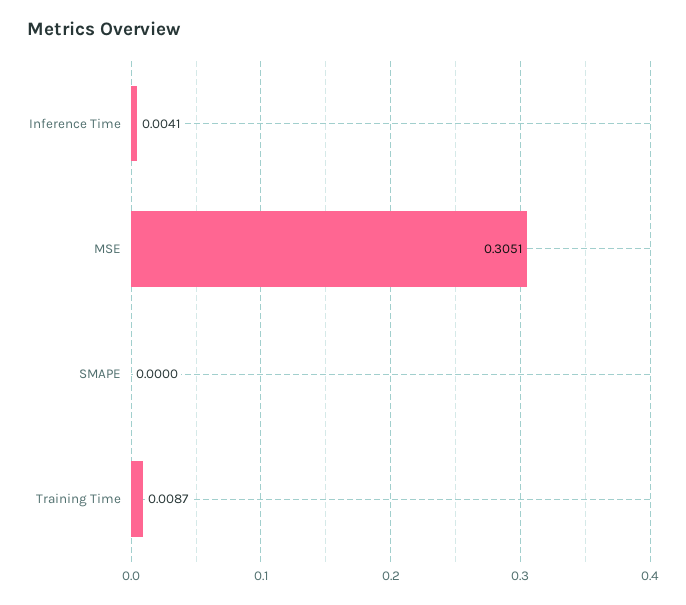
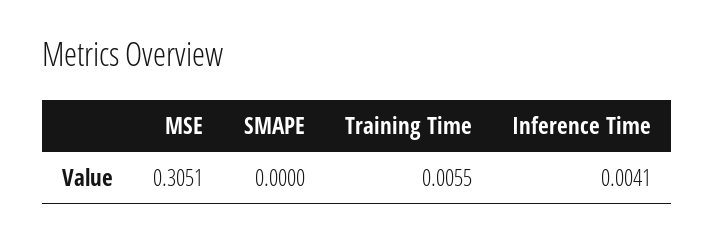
Training Time: 0.0087 -> 0.0055

